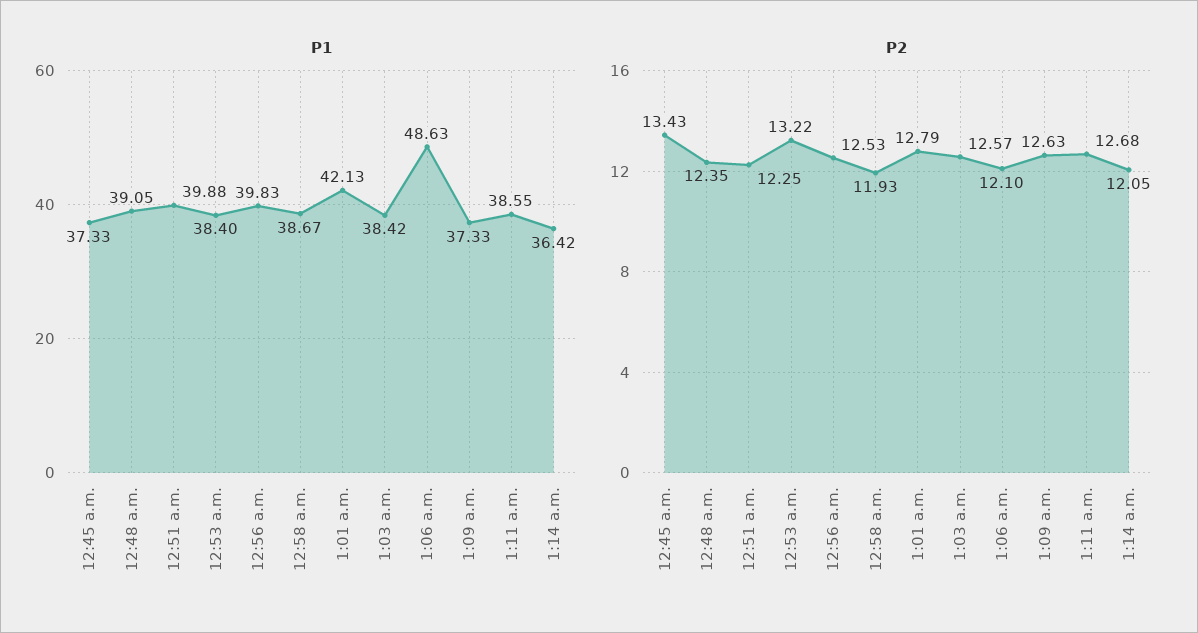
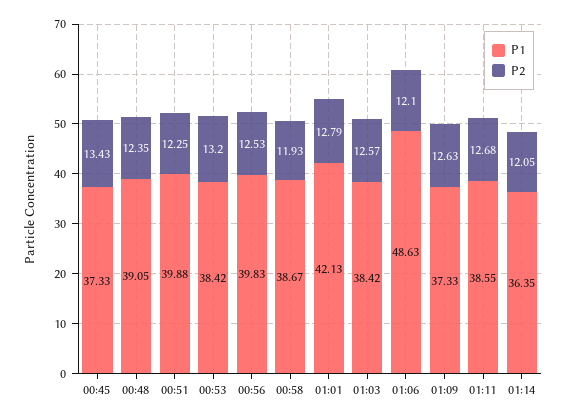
P1, 12:53 a.m.: 38.4 -> 38.42
P1, 1:14 a.m.: 36.42 -> 36.35
P2, 12:53 a.m.: 13.22 -> 13.2

